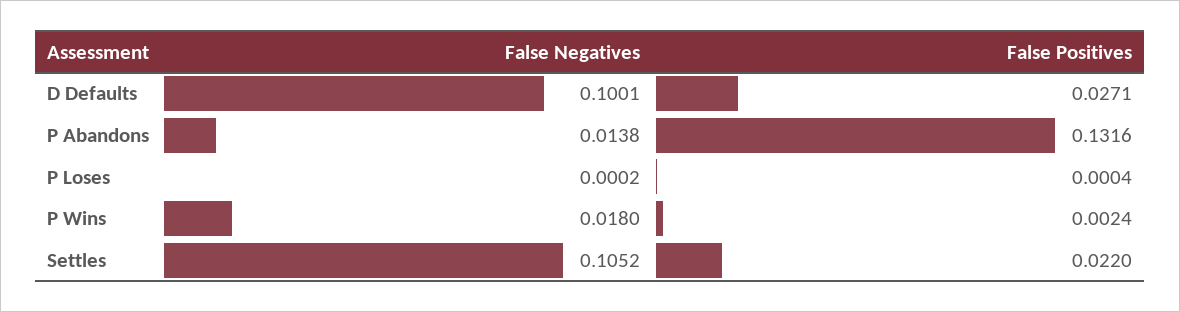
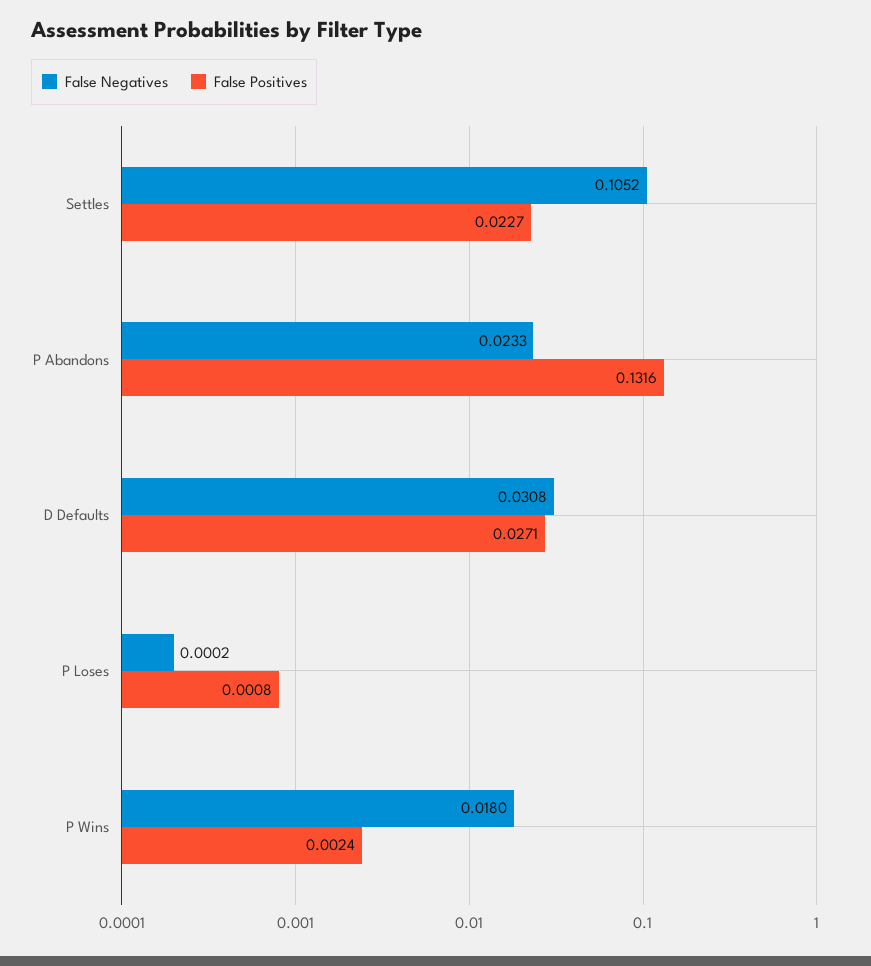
False Negatives, D Defaults: 0.1001 -> 0.0308
False Negatives, P Abandons: 0.0138 -> 0.0233
False Positives, P Loses: 0.0004 -> 0.0008
False Positives, Settles: 0.022 -> 0.0227

